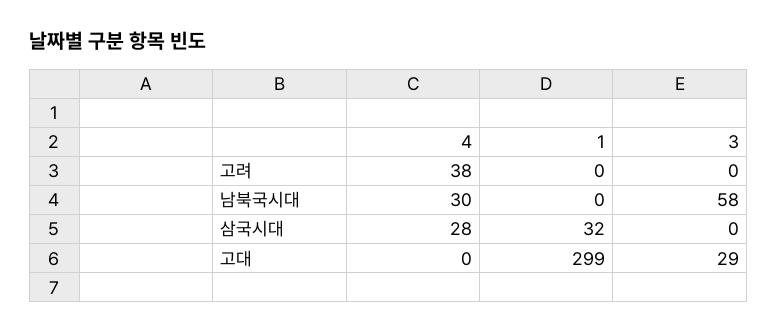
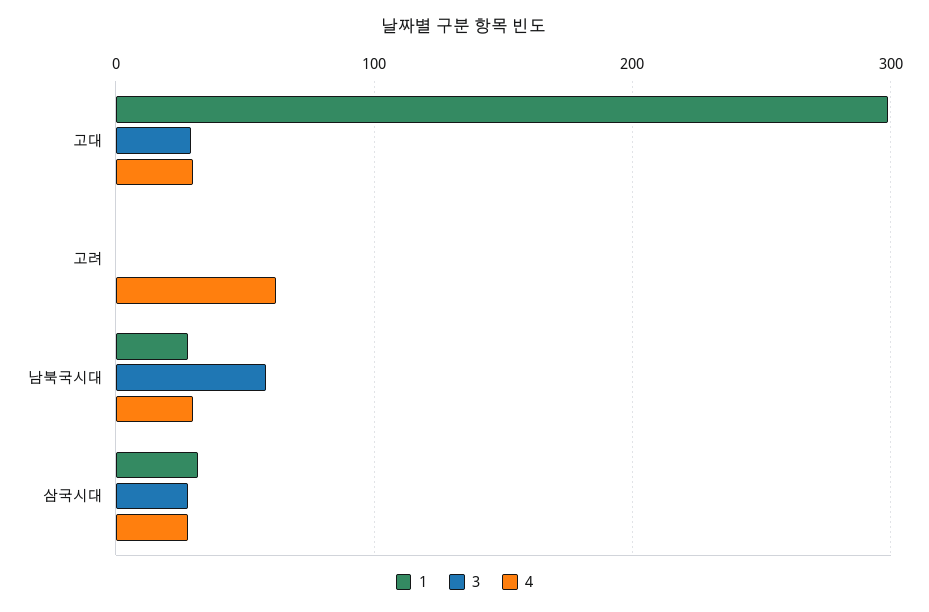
4, 고려: 38 -> 60
1, 남북국시대: 0 -> 30
3, 삼국시대: 0 -> 30
4, 고대: 0 -> 30

